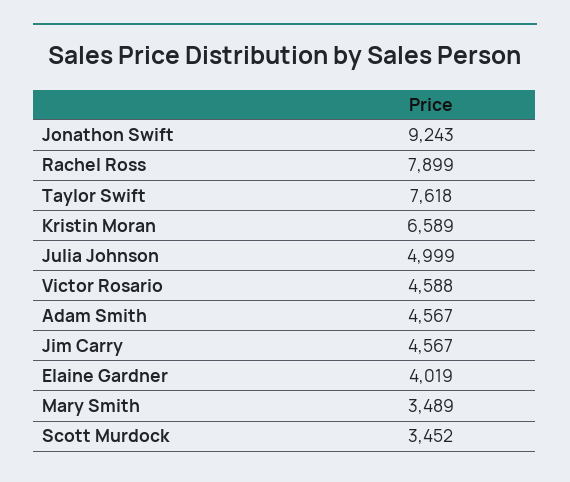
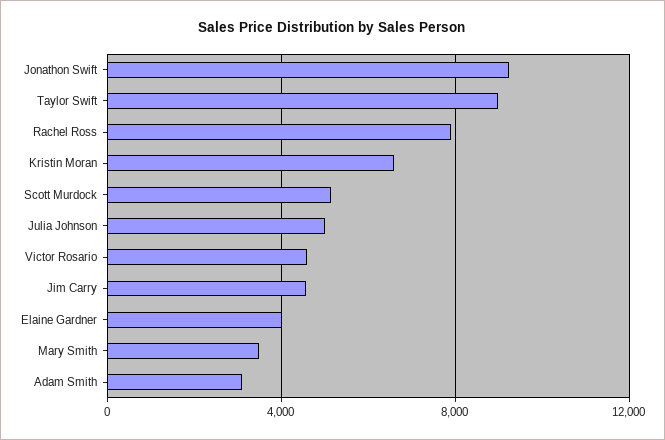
Taylor Swift: 7618 -> 9000
Adam Smith: 4567 -> 3000
Scott Murdock: 3452 -> 5000

